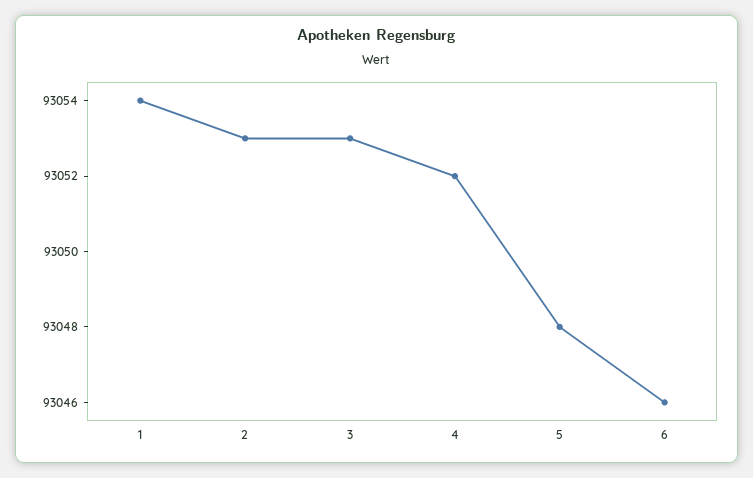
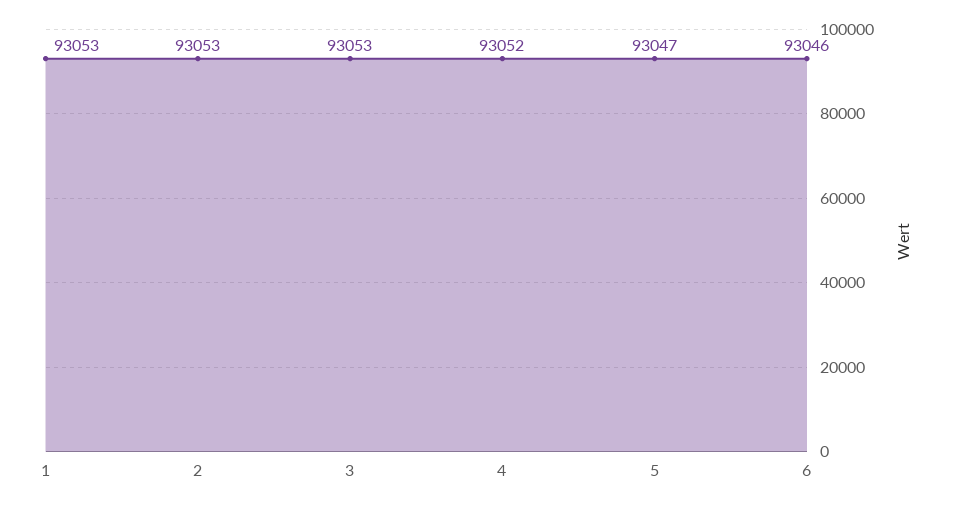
1: 93054 -> 93053
5: 93048 -> 93047

